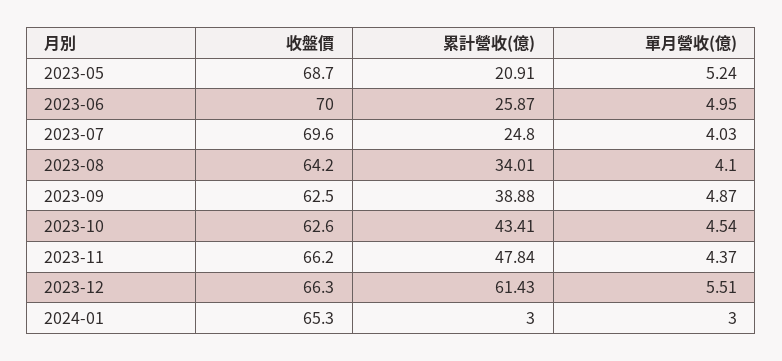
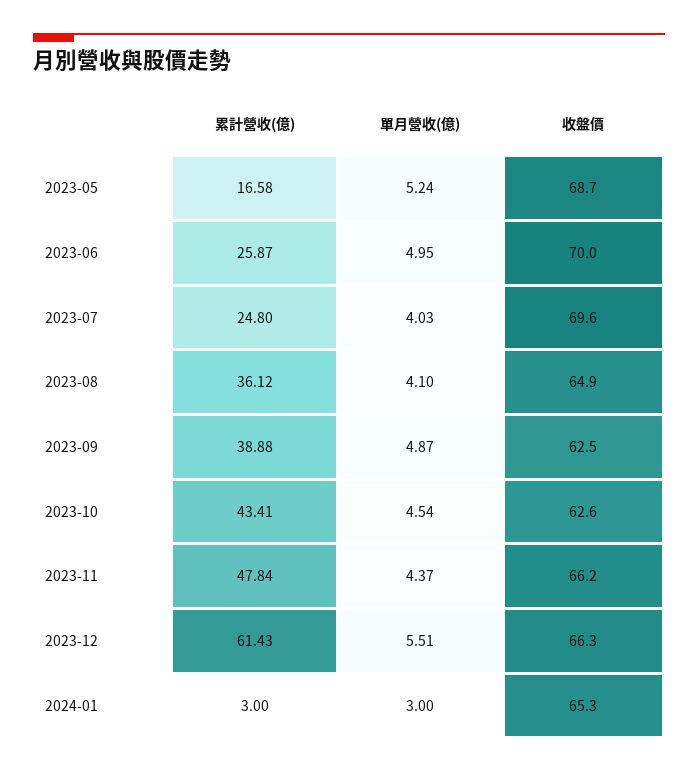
累計營收(億), 2023-05: 20.91 -> 16.58
收盤價, 2023-08: 64.2 -> 64.9
累計營收(億), 2023-08: 34.01 -> 36.12

